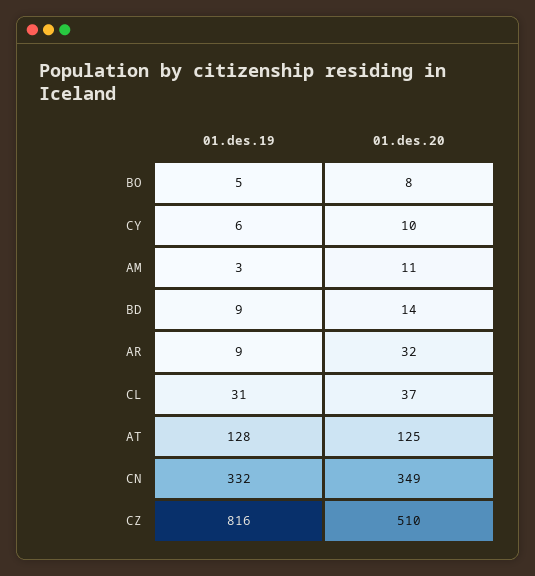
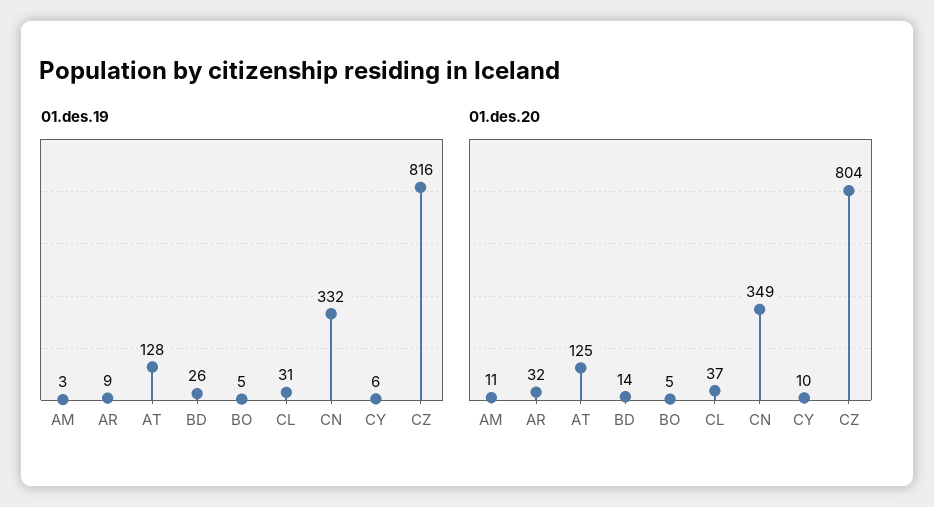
01.des.20, BO: 8 -> 5
01.des.19, BD: 9 -> 26
01.des.20, CZ: 510 -> 804

